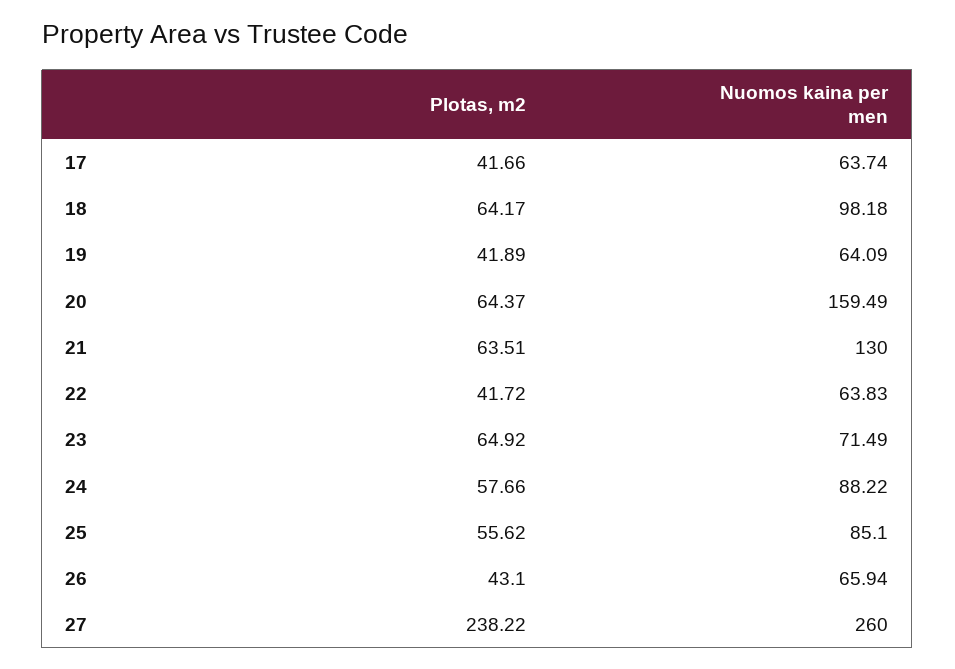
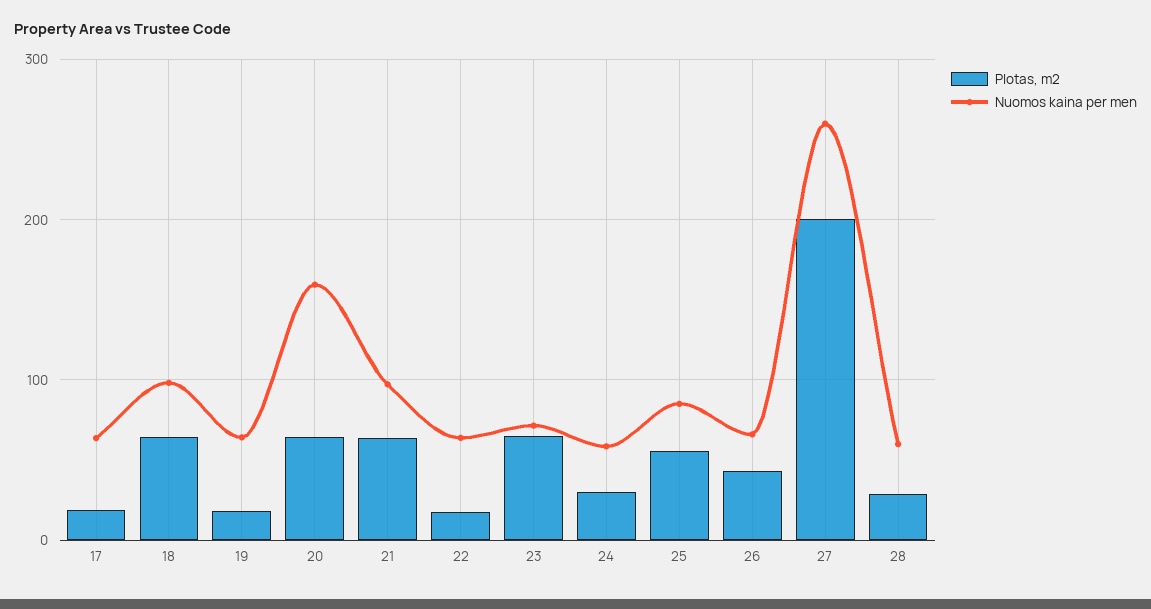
Plotas, m2, 17: 41.66 -> 20
Plotas, m2, 19: 41.89 -> 20
Nuomos kaina per men, 21: 130 -> 100
Plotas, m2, 22: 41.72 -> 20
Plotas, m2, 24: 57.66 -> 30
Nuomos kaina per men, 24: 88.22 -> 60
Plotas, m2, 27: 238.22 -> 200
Plotas, m2, 28: none -> 30
Nuomos kaina per men, 28: none -> 60

